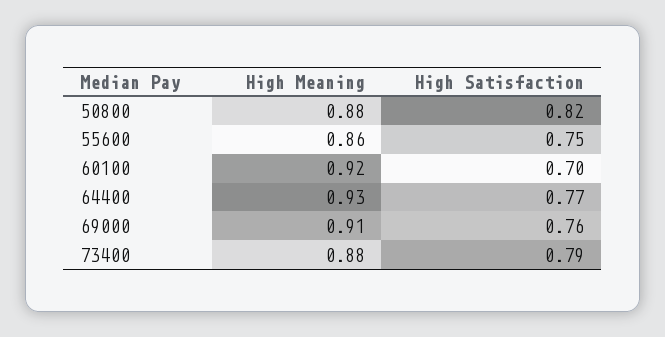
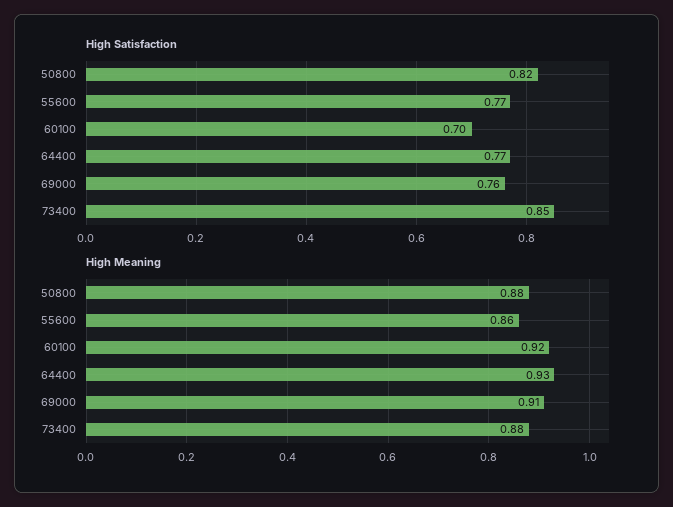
High Satisfaction, 55600: 0.75 -> 0.77
High Satisfaction, 73400: 0.79 -> 0.85

